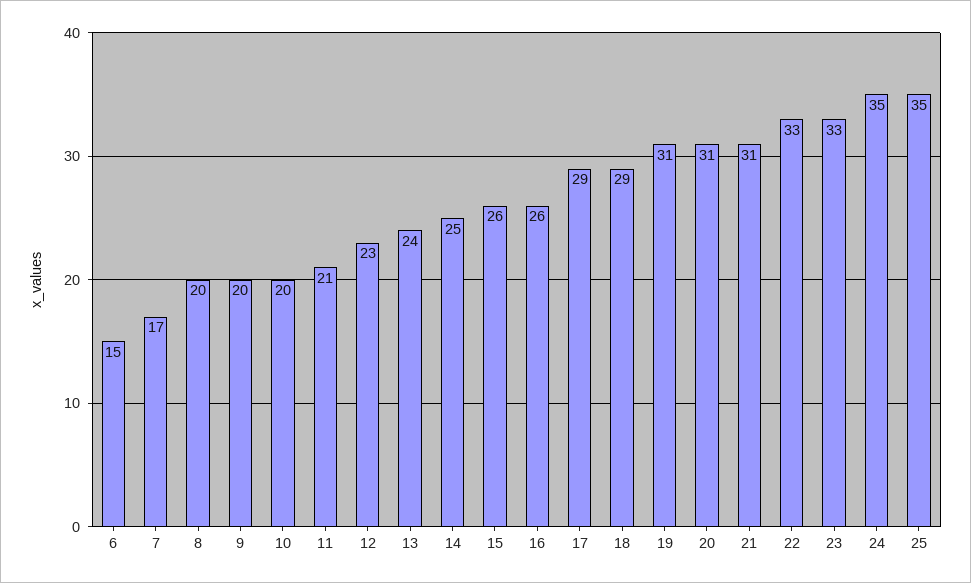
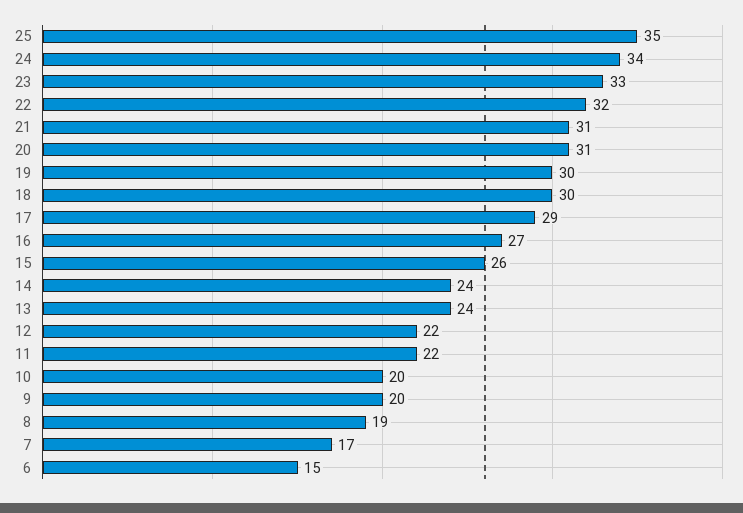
8: 20 -> 19
11: 21 -> 22
12: 23 -> 22
14: 25 -> 24
16: 26 -> 27
18: 29 -> 30
19: 31 -> 30
22: 33 -> 32
24: 35 -> 34

